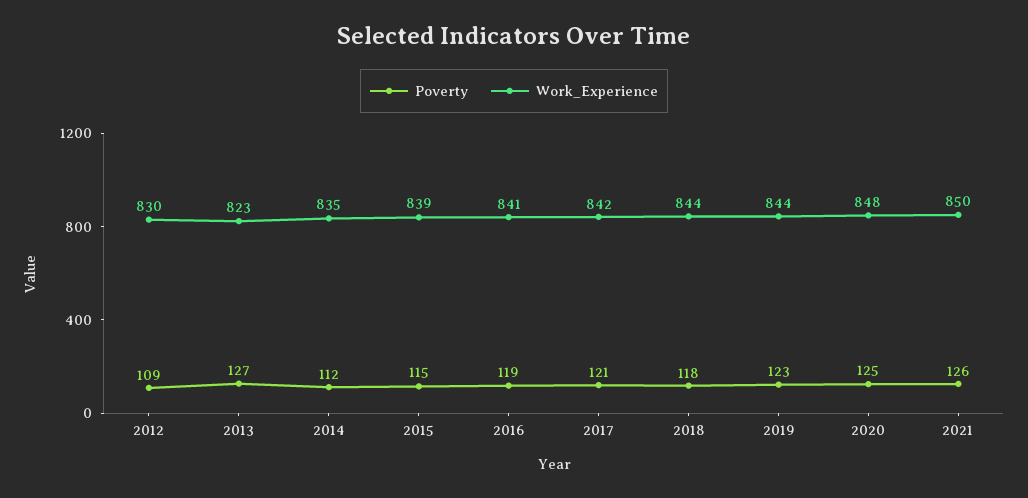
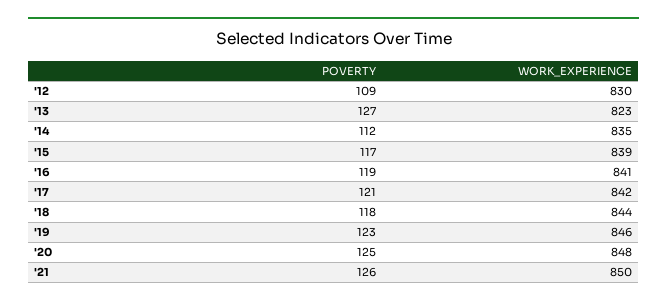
Poverty, 2015: 115 -> 117
Work_Experience, 2019: 844 -> 846

